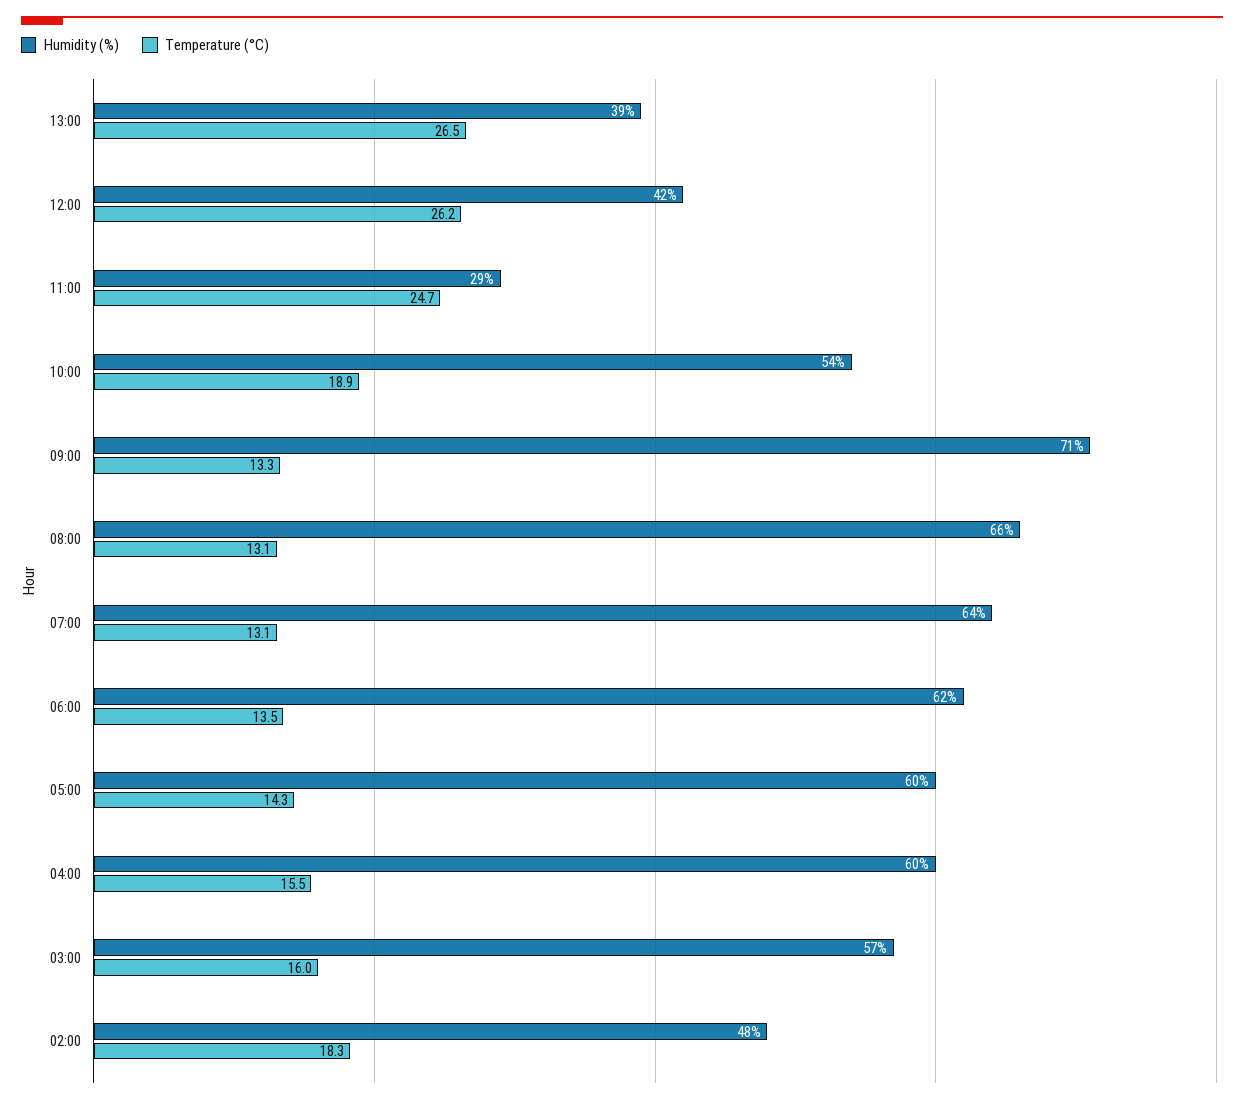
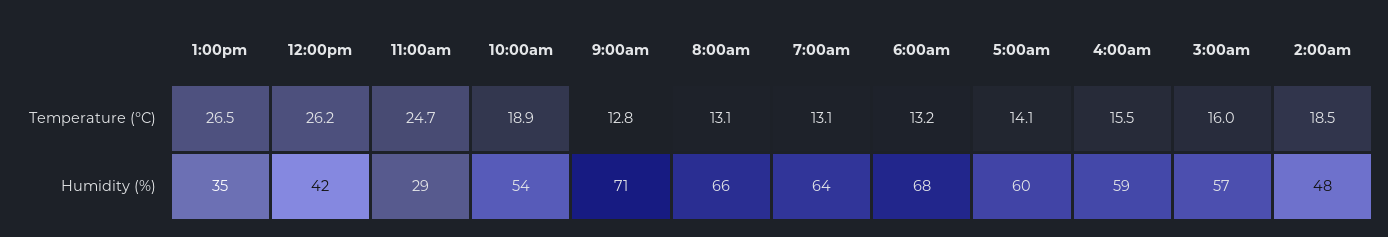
Humidity (%), 13:00: 39 -> 35
Temperature (°C), 09:00: 13.3 -> 12.8
Humidity (%), 06:00: 62 -> 68
Temperature (°C), 06:00: 13.5 -> 13.2
Temperature (°C), 05:00: 14.3 -> 14.1
Humidity (%), 04:00: 60 -> 59
Temperature (°C), 02:00: 18.3 -> 18.5

